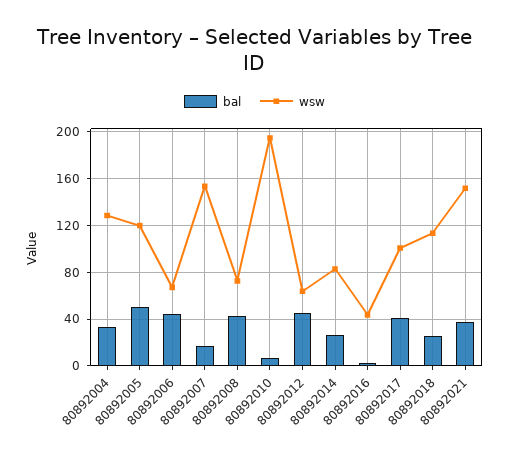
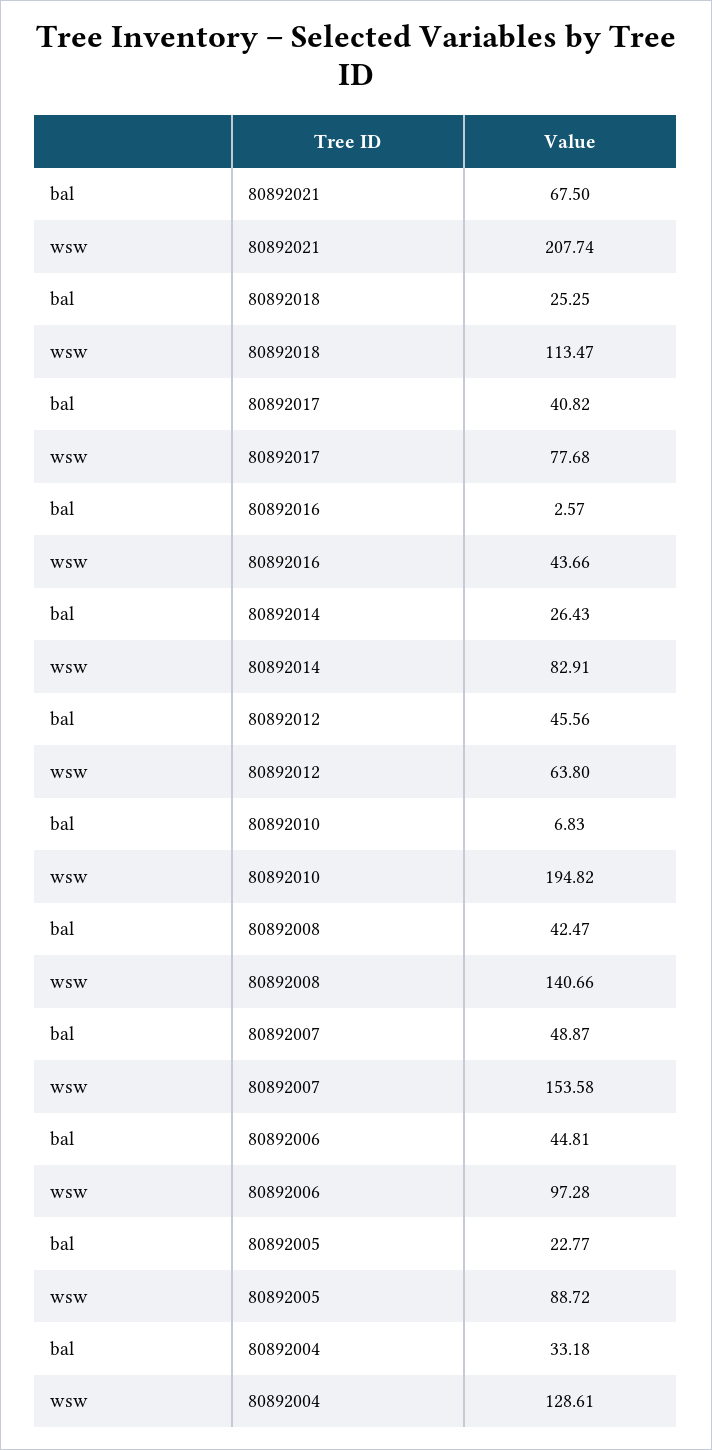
bal, 80892005: 50 -> 22.77
wsw, 80892005: 120 -> 88.72
wsw, 80892006: 70 -> 97.28
bal, 80892007: 20 -> 48.87
wsw, 80892008: 70 -> 140.66
wsw, 80892017: 100 -> 77.68
bal, 80892021: 40 -> 67.5
wsw, 80892021: 150 -> 207.74

